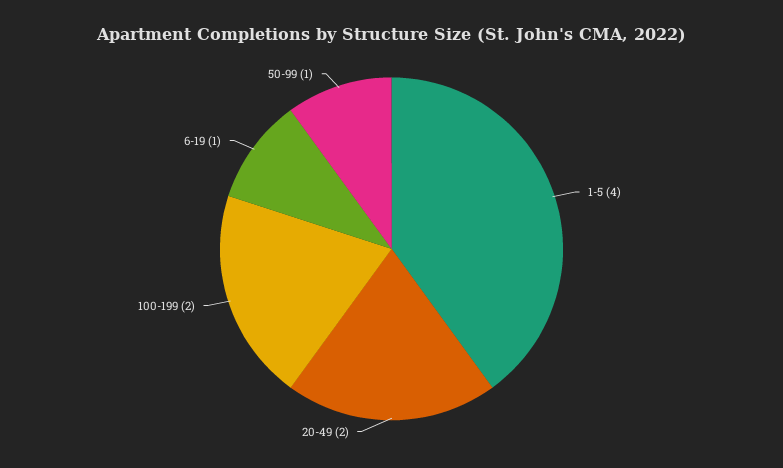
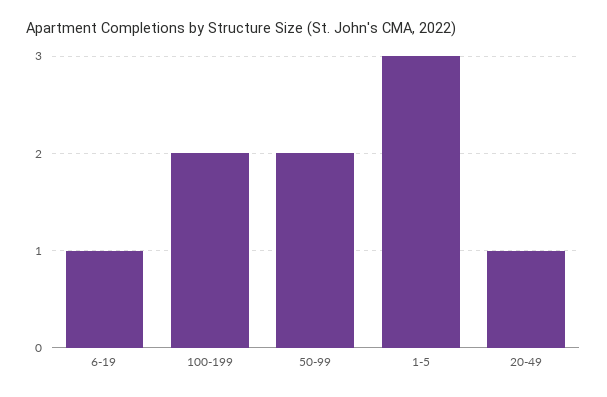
1-5: 4 -> 3
20-49: 2 -> 1
50-99: 1 -> 2

